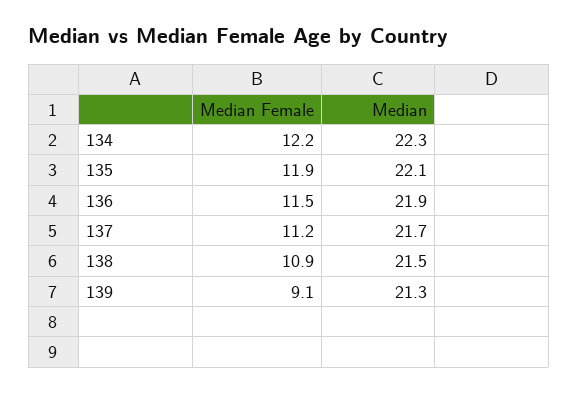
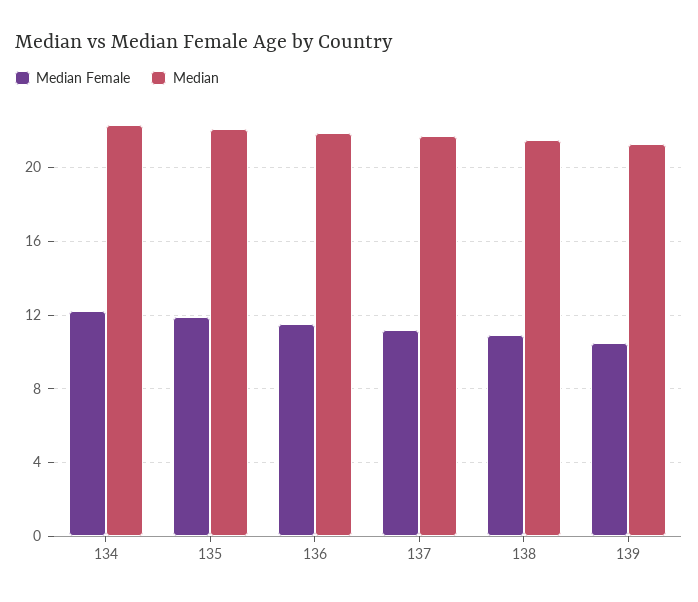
Median Female, 139: 9.1 -> 10.5

